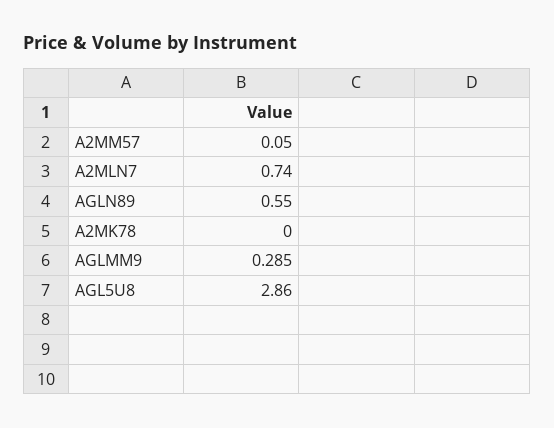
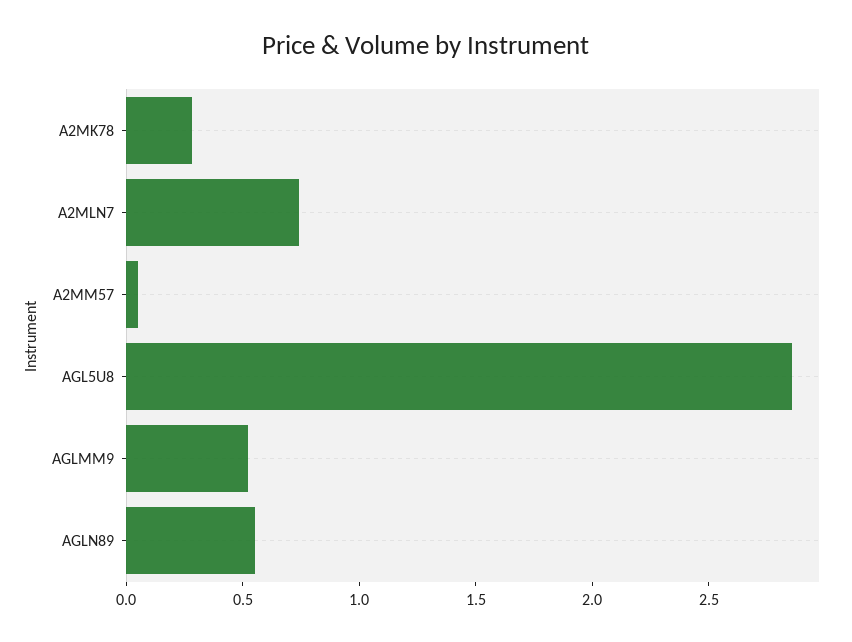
A2MK78: 0 -> 0.3
AGLMM9: 0.285 -> 0.5

